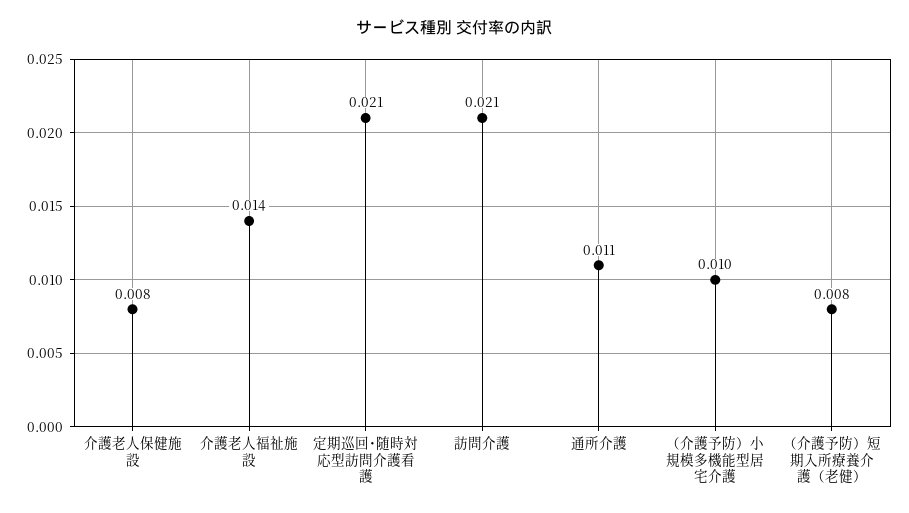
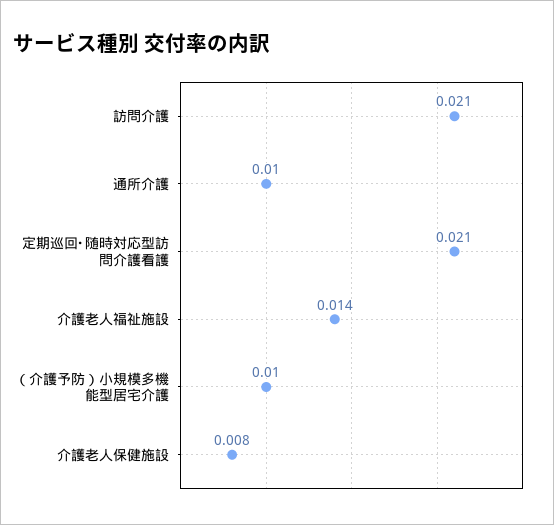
通所介護: 0.011 -> 0.01
（介護予防）短期入所療養介護（老健）: 0.008 -> none

